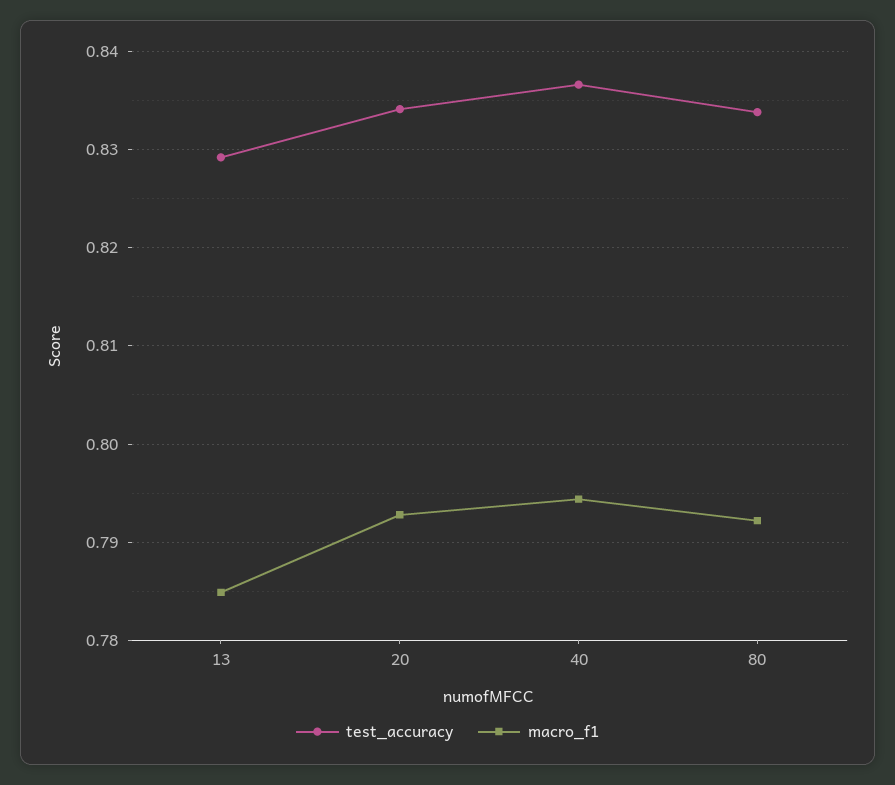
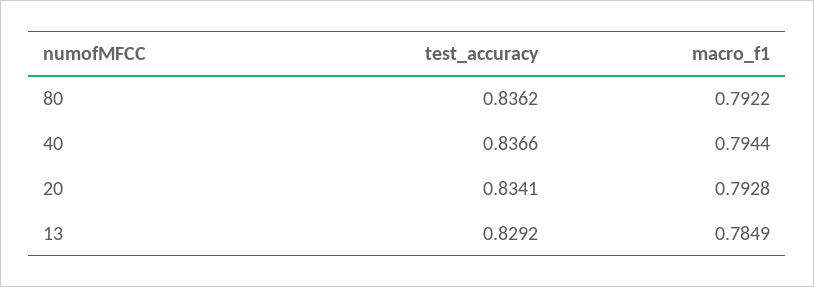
test_accuracy, 80: 0.834 -> 0.8362

